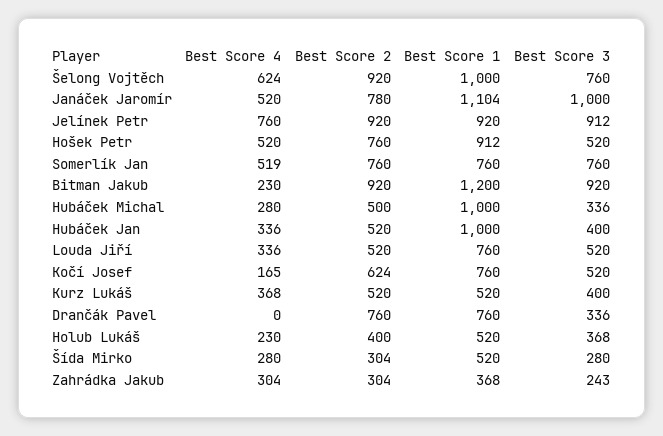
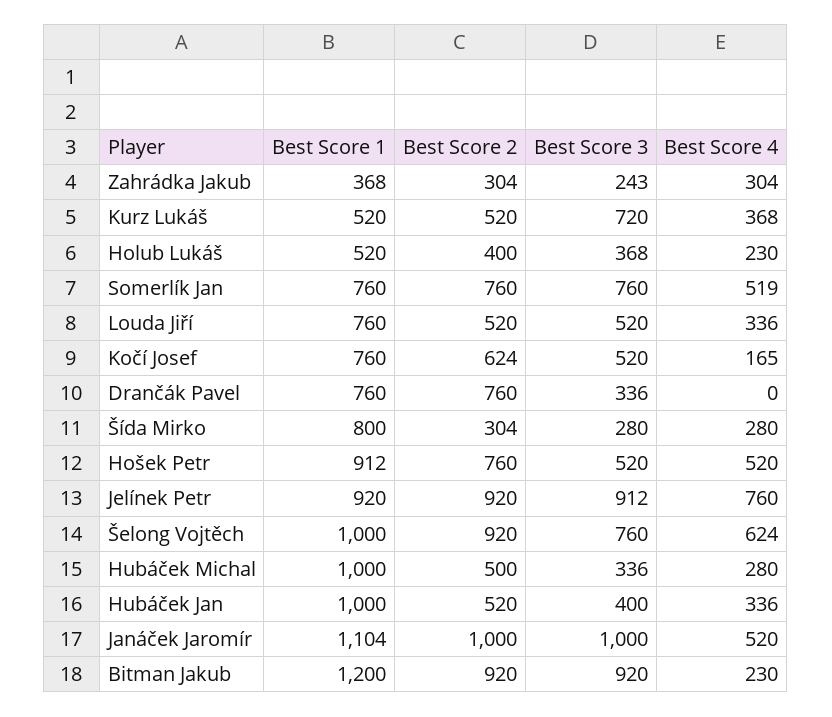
Best Score 2, Janáček Jaromír: 780 -> 1000
Best Score 3, Kurz Lukáš: 400 -> 720
Best Score 1, Šída Mirko: 520 -> 800

